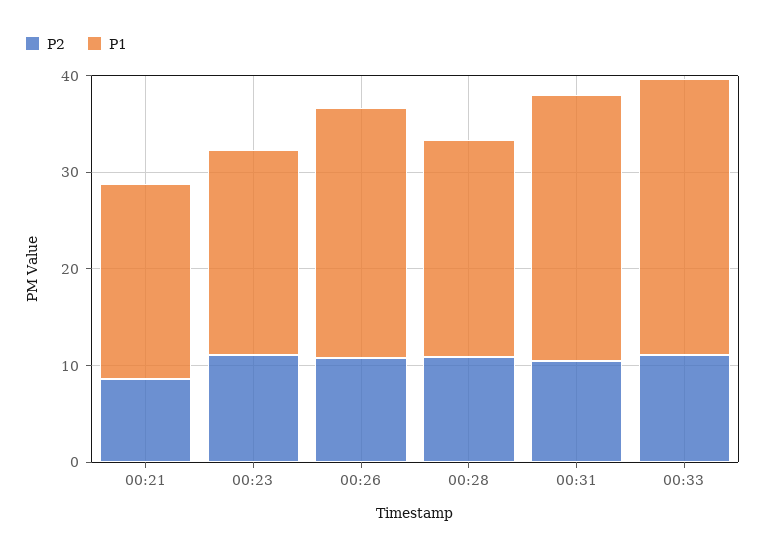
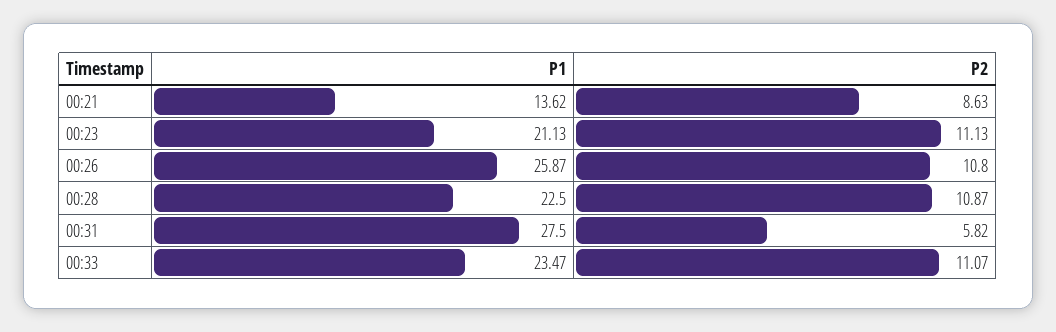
P1, 00:21: 20 -> 13.62
P2, 00:31: 10 -> 5.82
P1, 00:33: 28 -> 23.47

